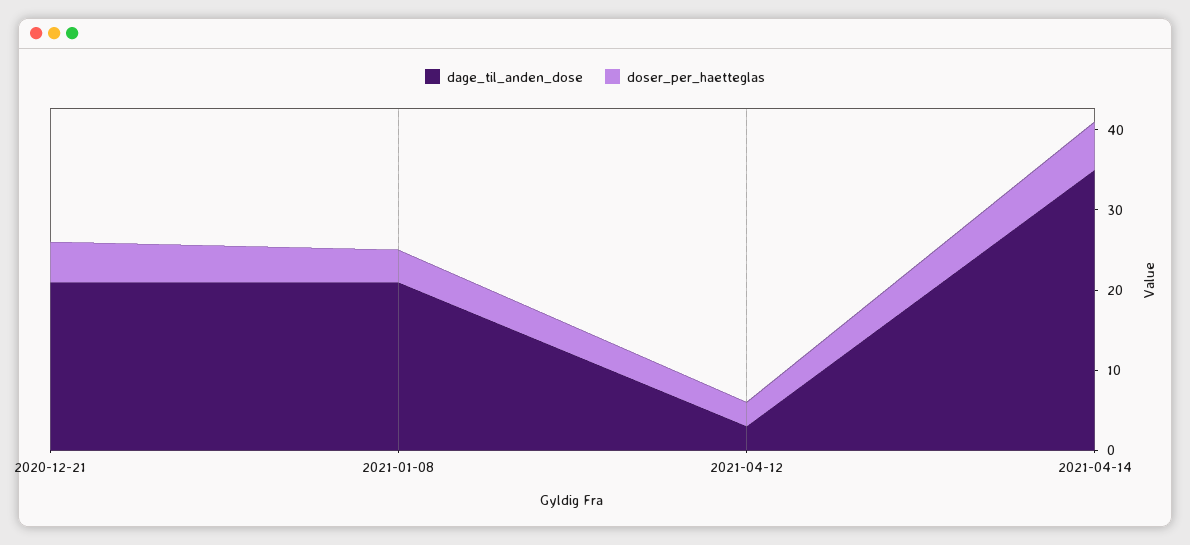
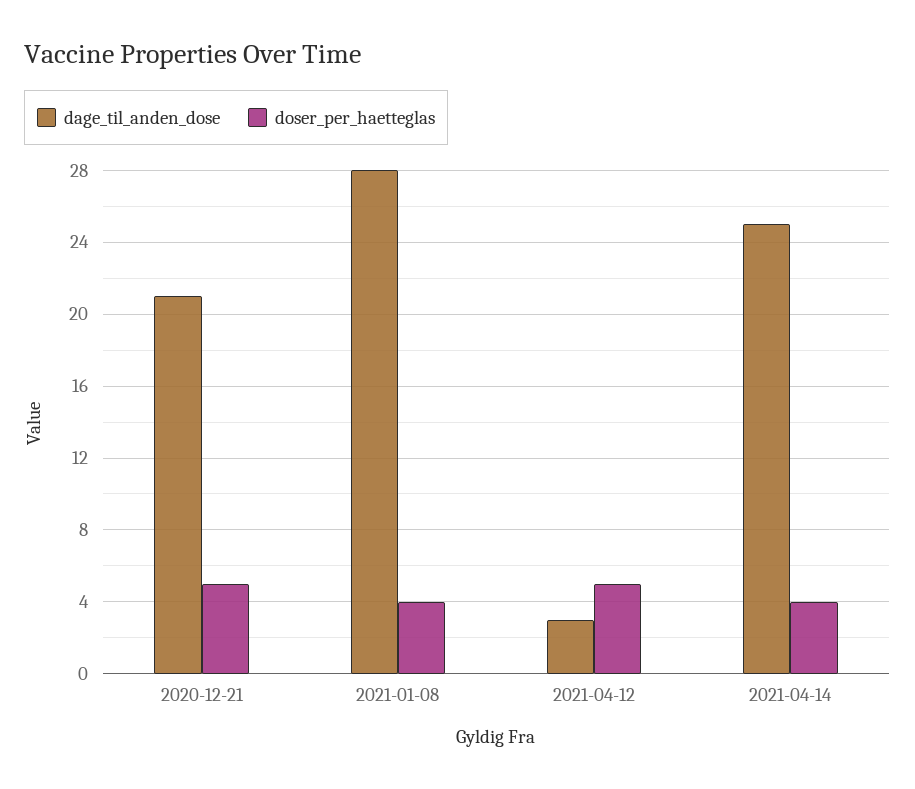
dage_til_anden_dose, 2021-01-08: 21 -> 28
doser_per_haetteglas, 2021-04-12: 3 -> 5
dage_til_anden_dose, 2021-04-14: 35 -> 25
doser_per_haetteglas, 2021-04-14: 6 -> 4

